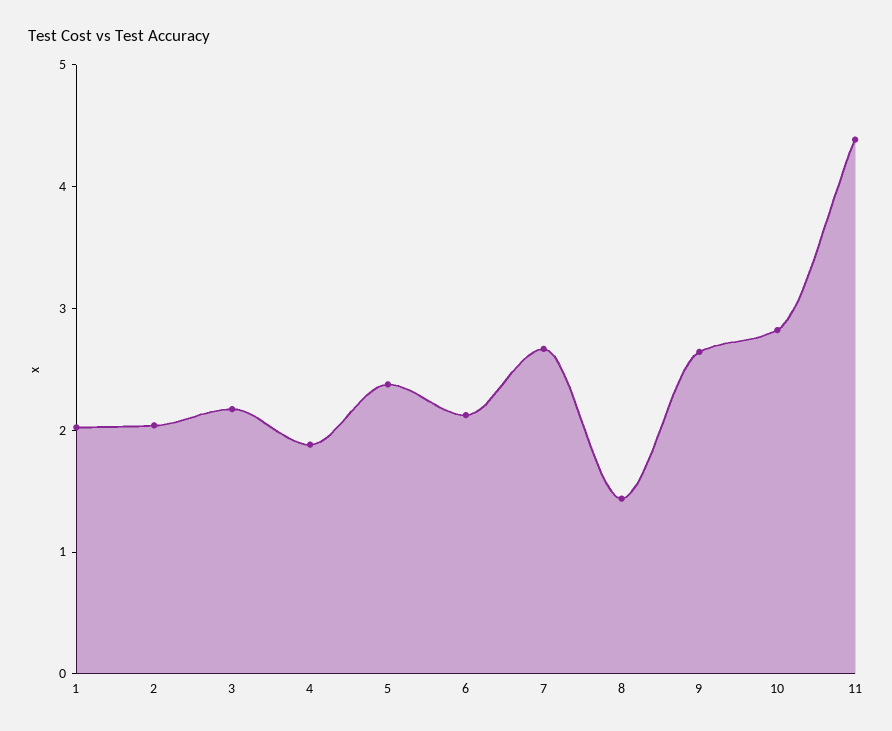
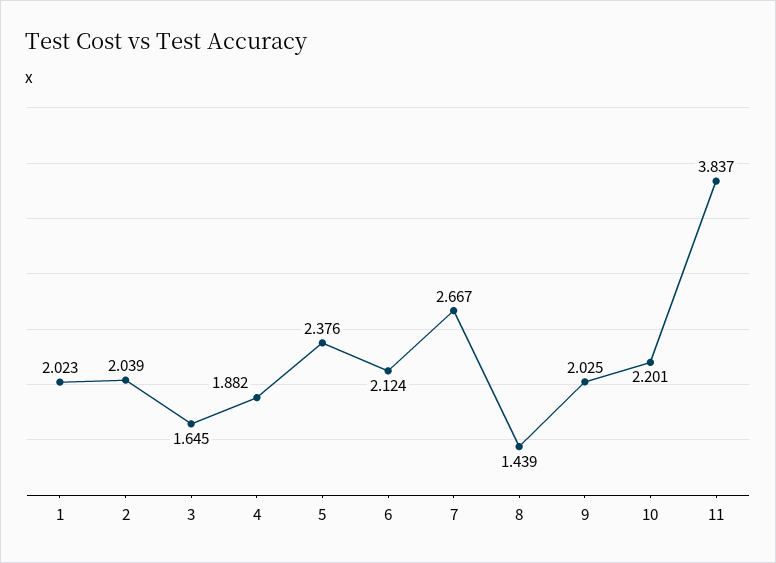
3: 2.2 -> 1.645
9: 2.6 -> 2.025
10: 2.8 -> 2.201
11: 4.4 -> 3.837

